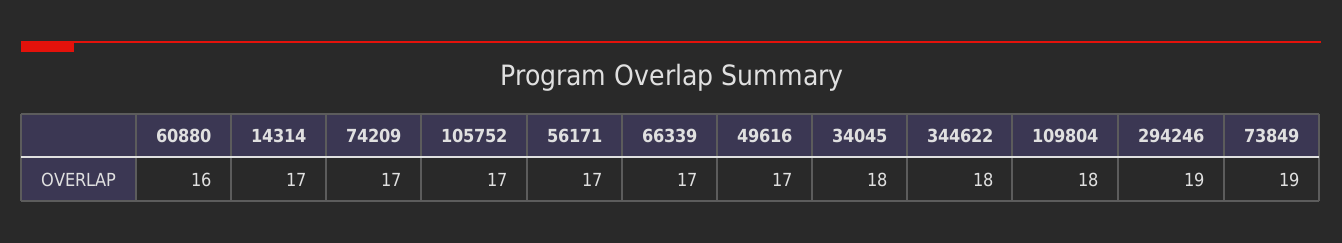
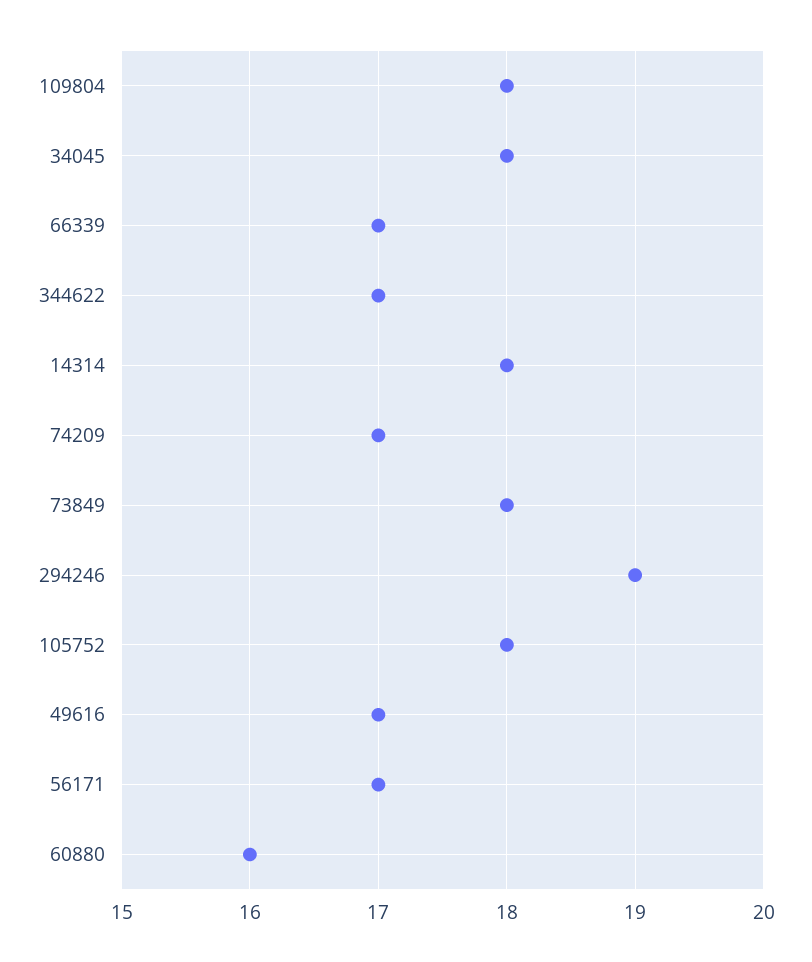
14314: 17 -> 18
105752: 17 -> 18
344622: 18 -> 17
73849: 19 -> 18

